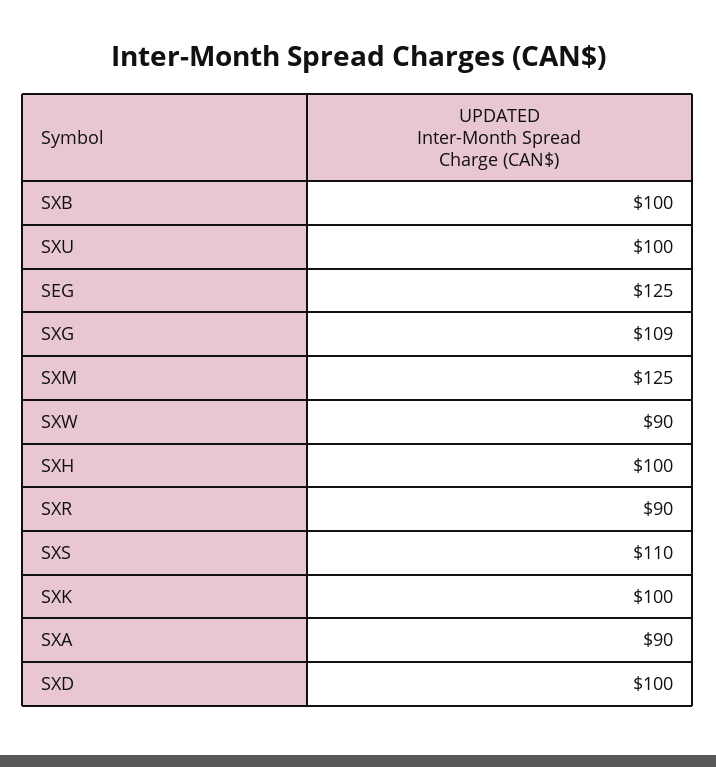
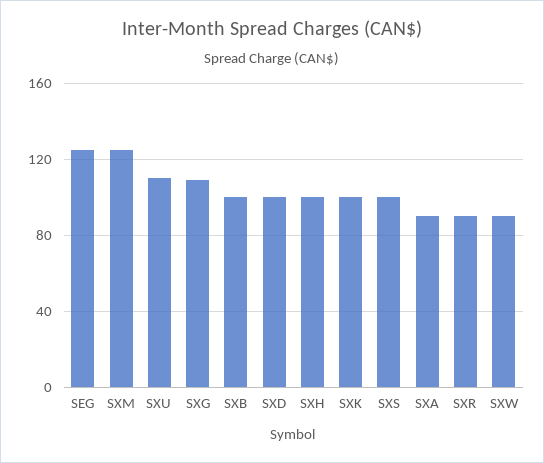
SXU: 100 -> 110
SXS: 110 -> 100

